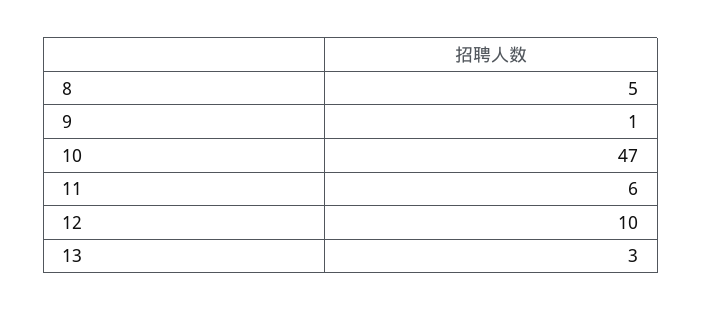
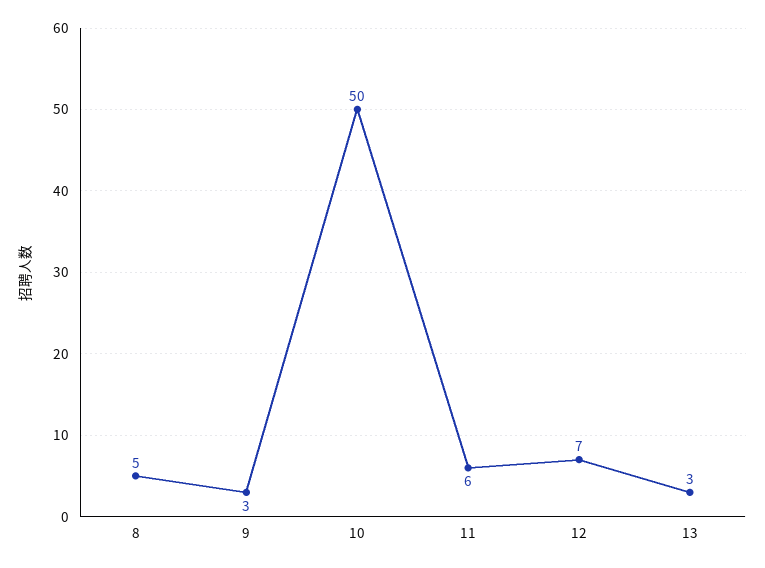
9: 1 -> 3
10: 47 -> 50
12: 10 -> 7

